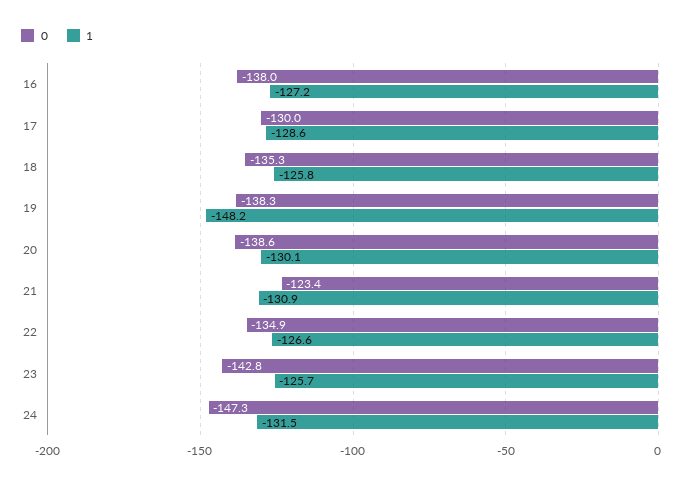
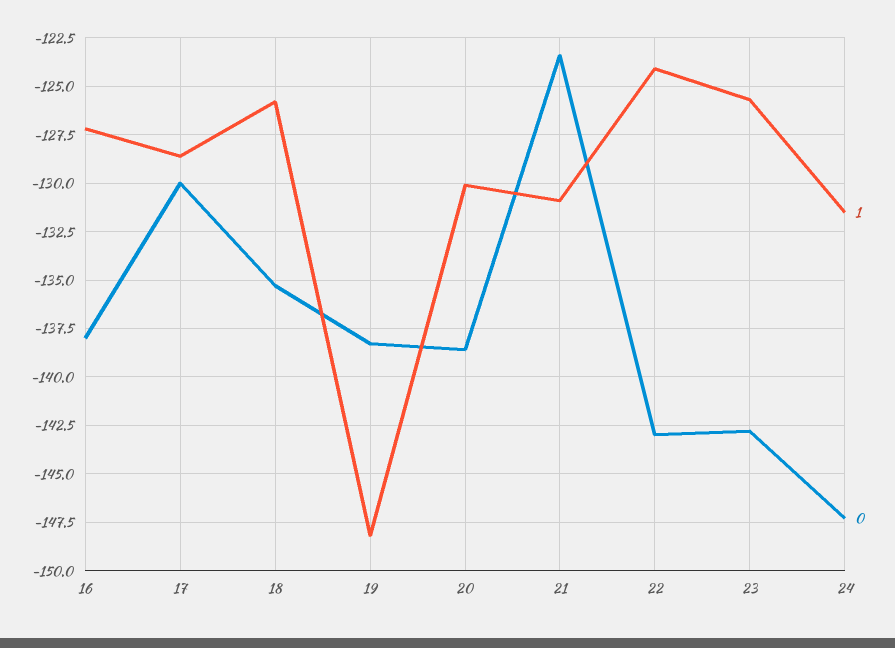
0, 22: -134.9 -> -143
1, 22: -126.6 -> -124

